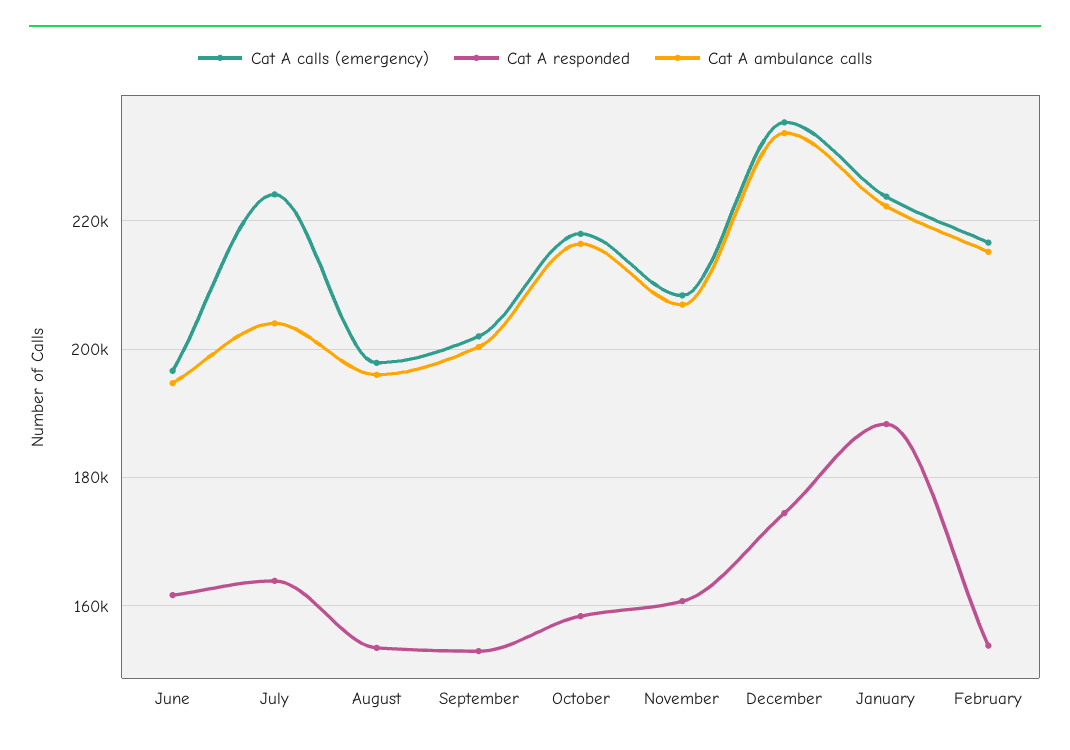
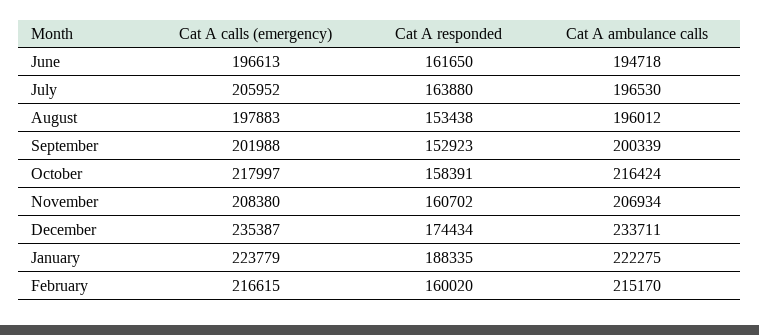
Cat A calls (emergency), July: 224000 -> 205952
Cat A ambulance calls, July: 204000 -> 196530
Cat A responded, February: 154000 -> 160020

